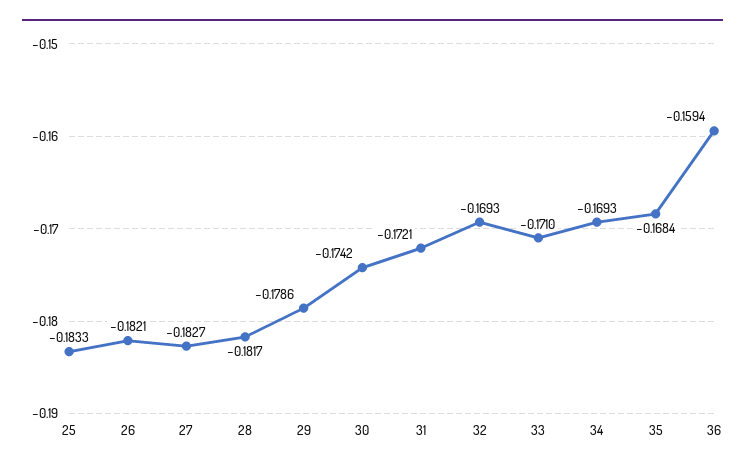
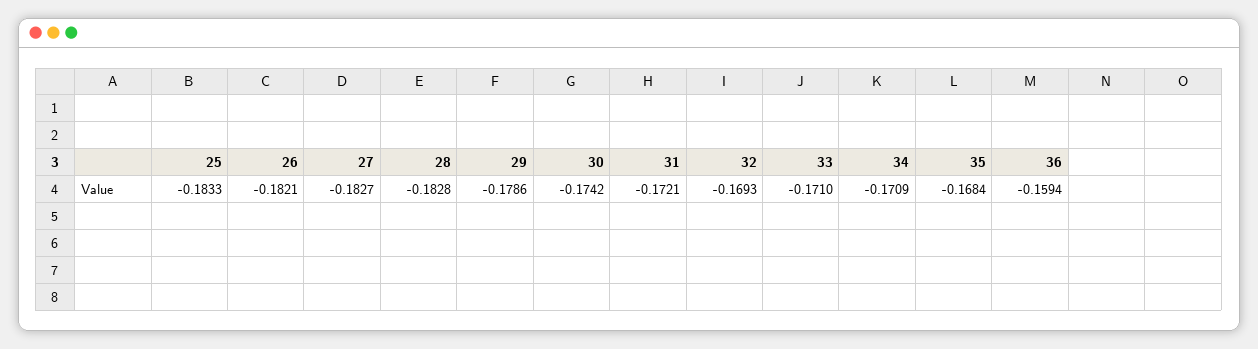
28: -0.1817 -> -0.1828
34: -0.1693 -> -0.1709

